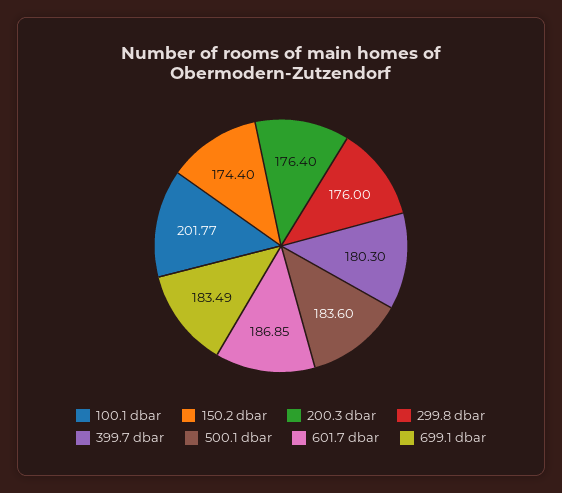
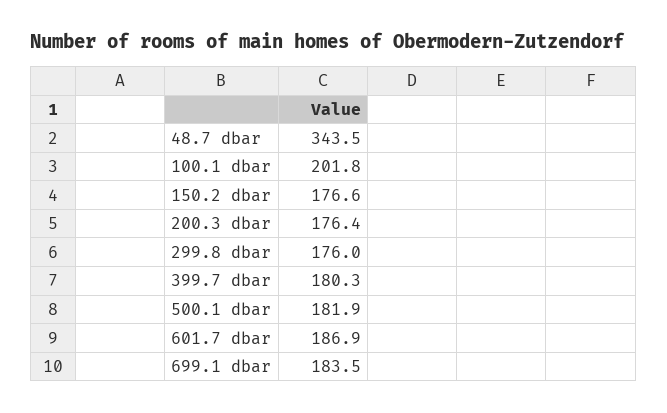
150.2 dbar: 174.4 -> 176.6
500.1 dbar: 183.6 -> 181.9
48.7 dbar: none -> 343.5

